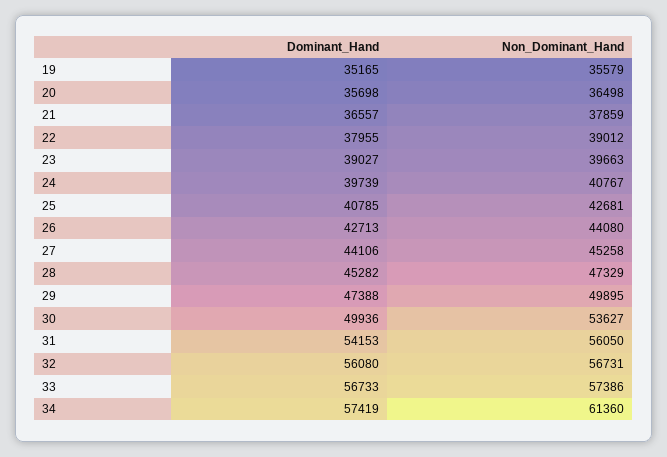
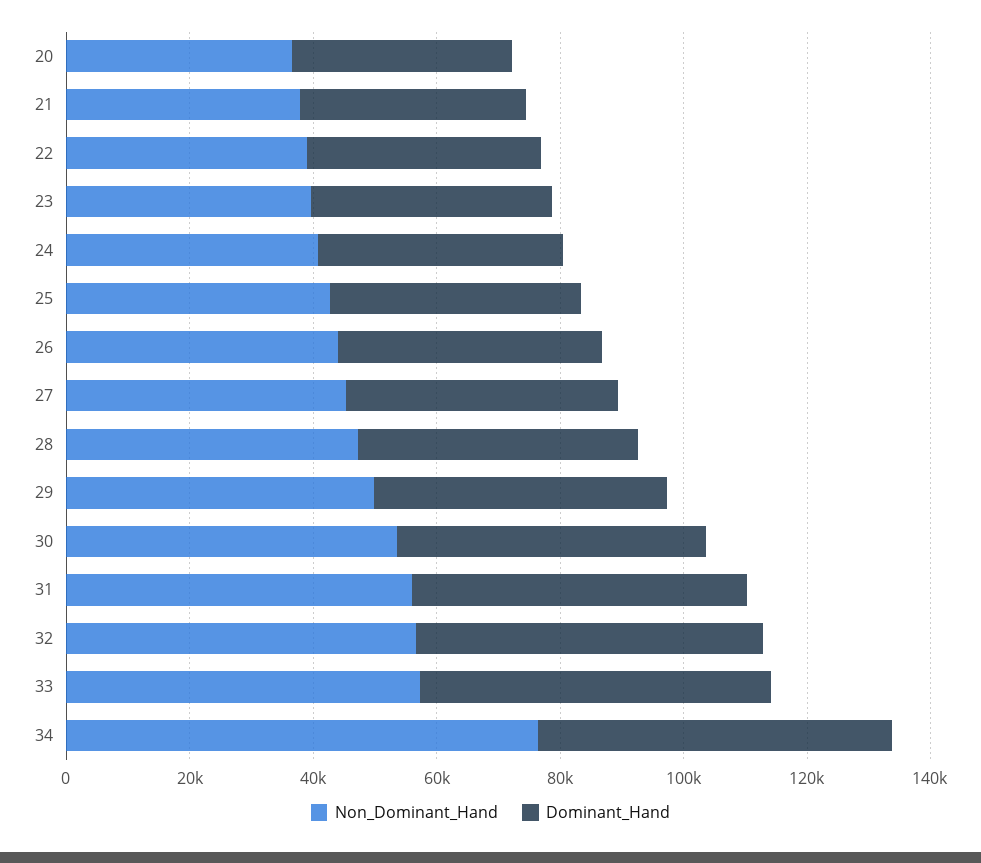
Dominant_Hand, 19: 35165 -> none
Non_Dominant_Hand, 19: 35579 -> none
Non_Dominant_Hand, 34: 61360 -> 75000

